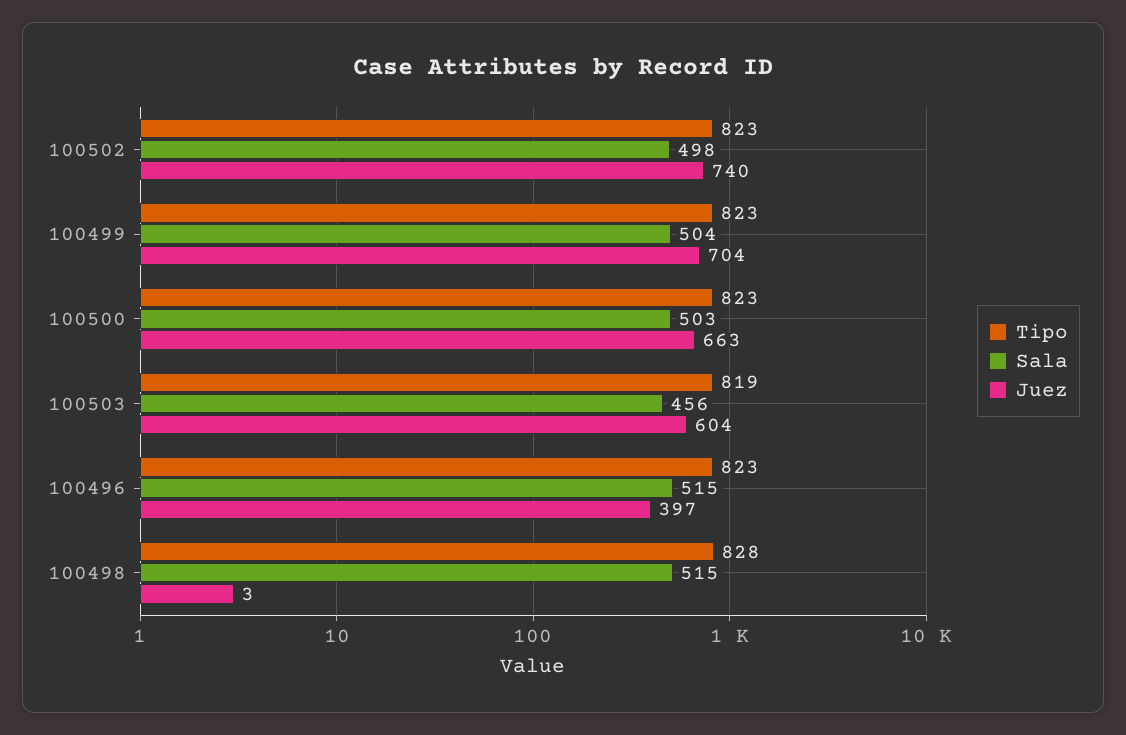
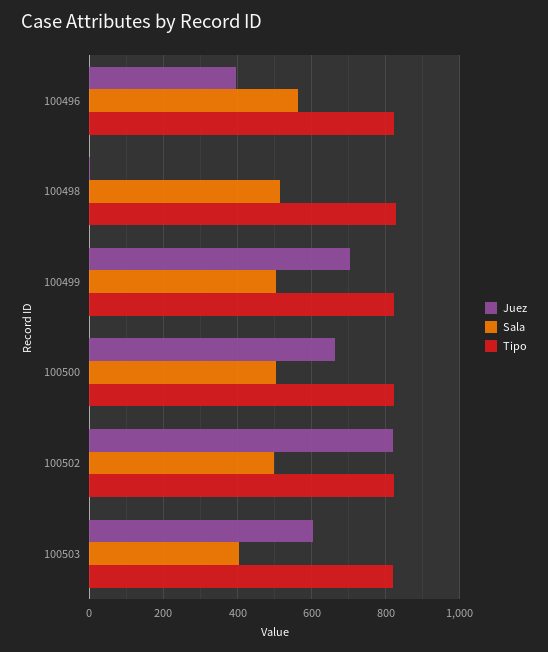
Juez, 100502: 740 -> 820
Sala, 100503: 456 -> 400
Sala, 100496: 515 -> 560

